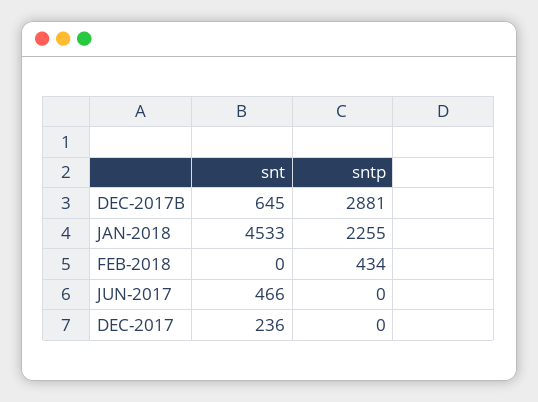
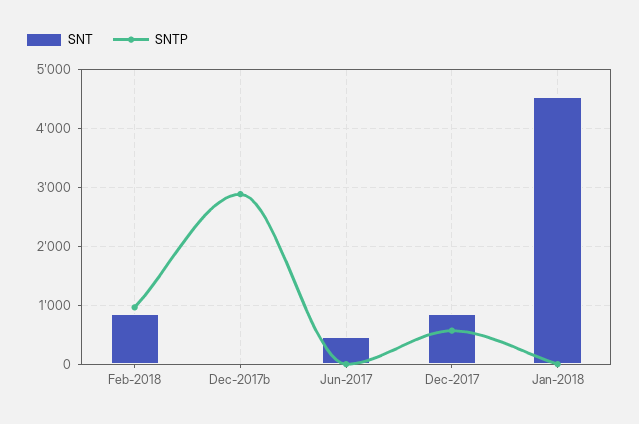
snt, DEC-2017B: 645 -> 0
sntp, JAN-2018: 2255 -> 0
snt, FEB-2018: 0 -> 800
sntp, FEB-2018: 434 -> 1000
snt, DEC-2017: 236 -> 800
sntp, DEC-2017: 0 -> 600

